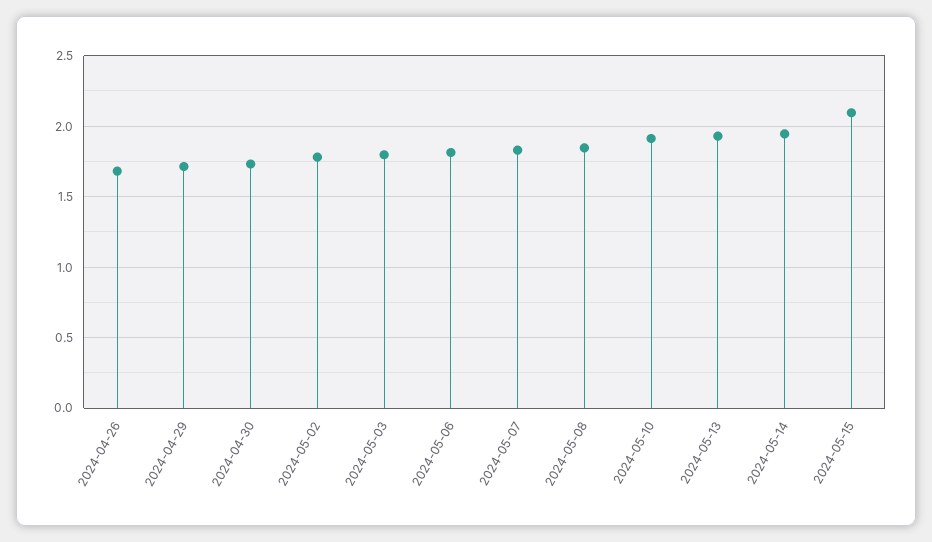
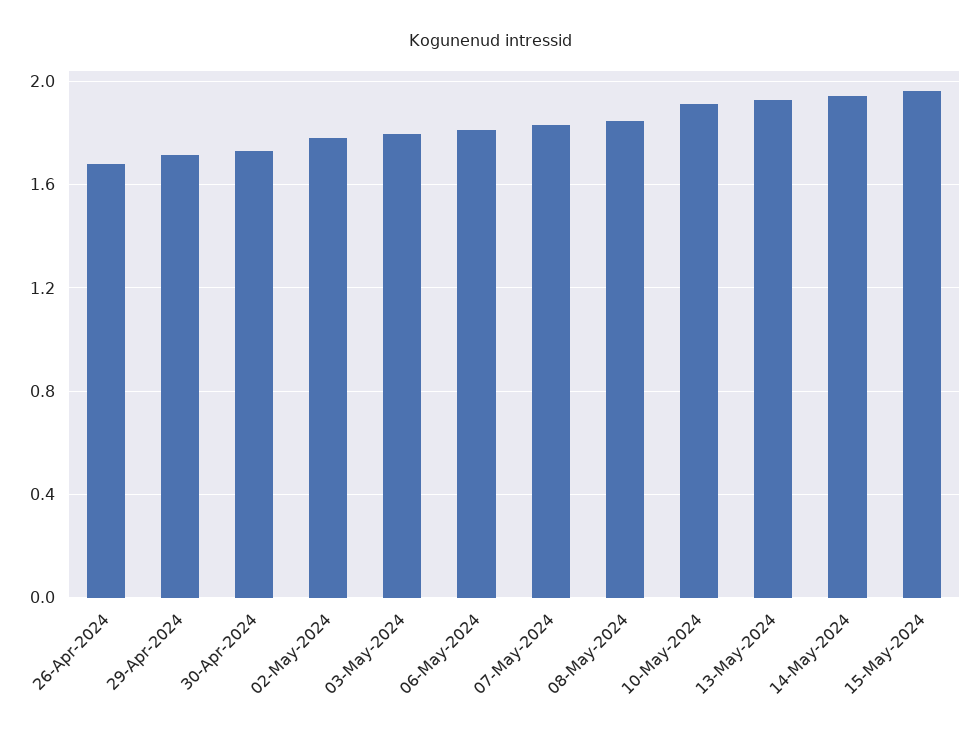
2024-05-15: 2.1 -> 1.95

